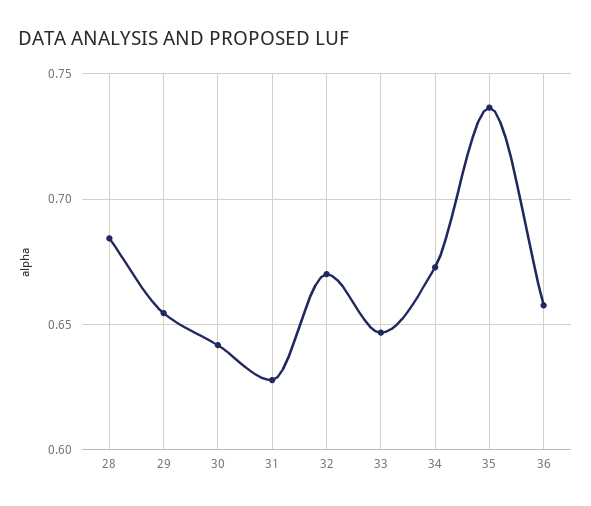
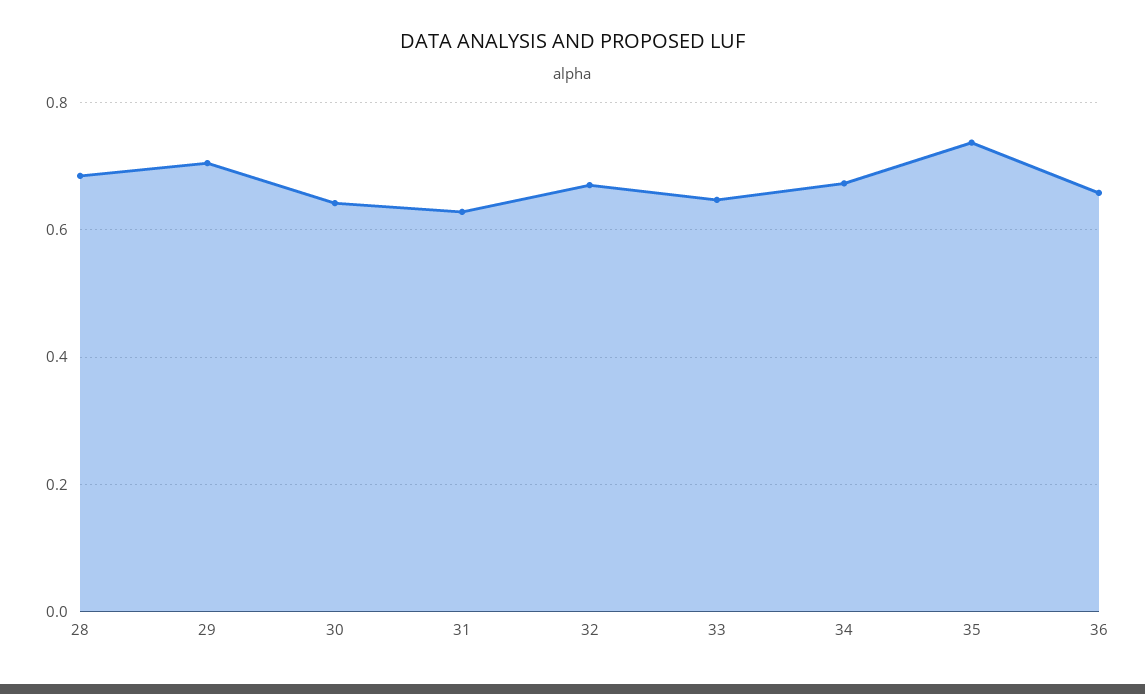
29: 0.655 -> 0.7

